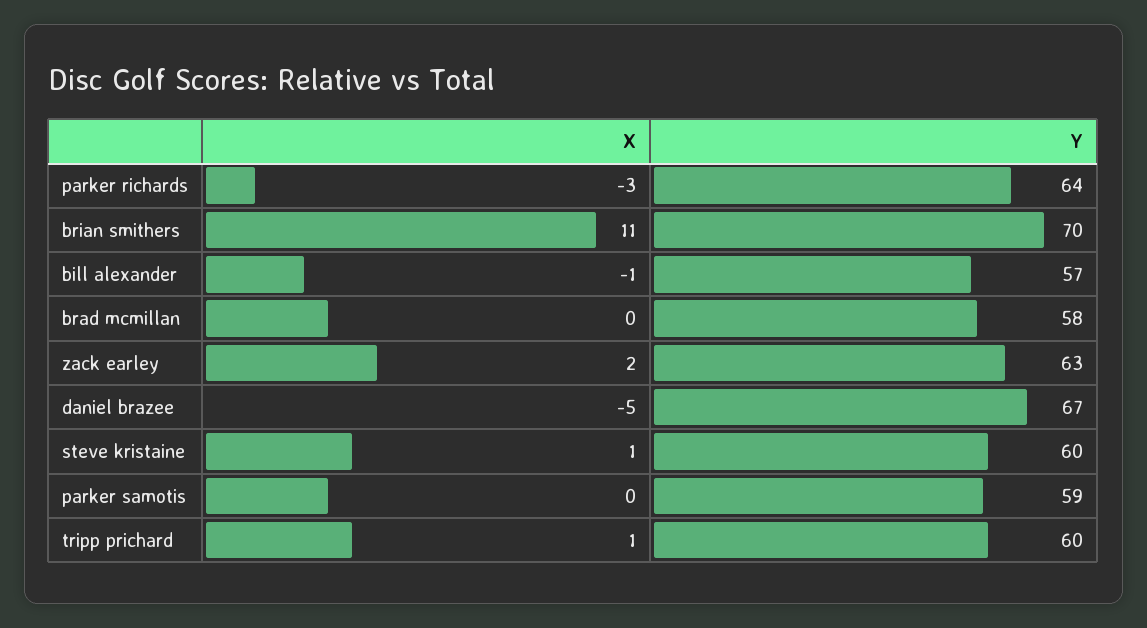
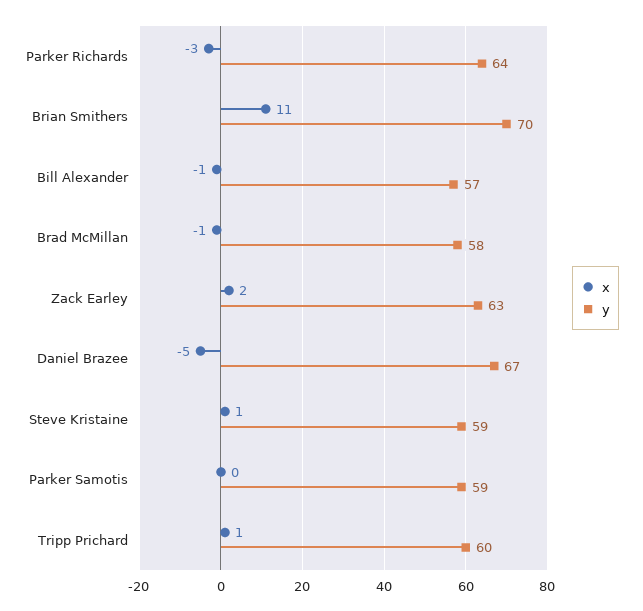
X, brad mcmillan: 0 -> -1
Y, steve kristaine: 60 -> 59

